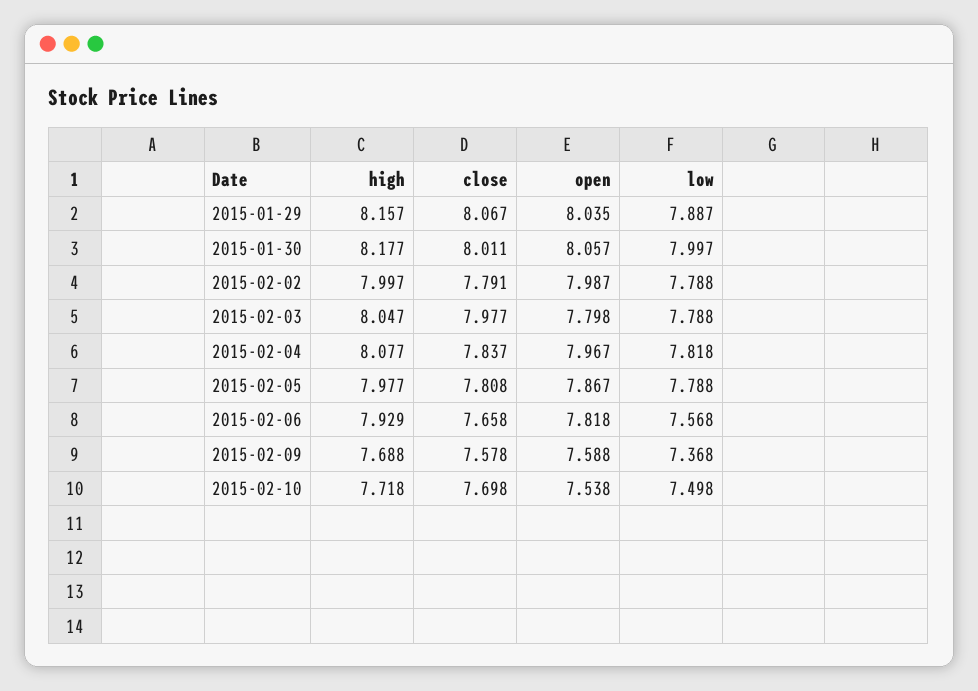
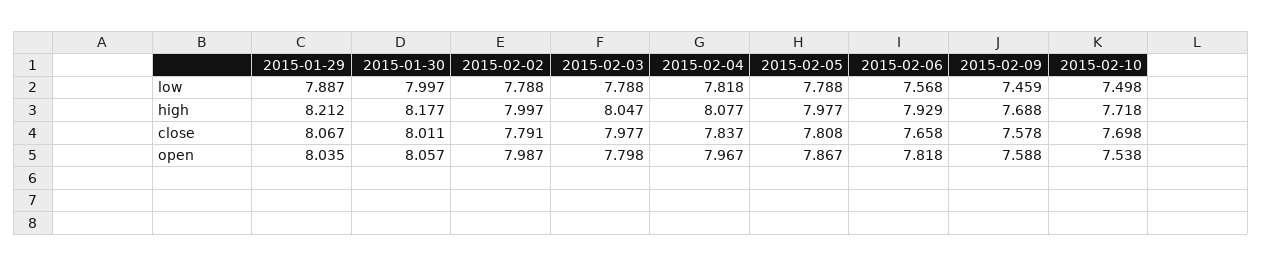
high, 2015-01-29: 8.157 -> 8.212
low, 2015-02-09: 7.368 -> 7.459

